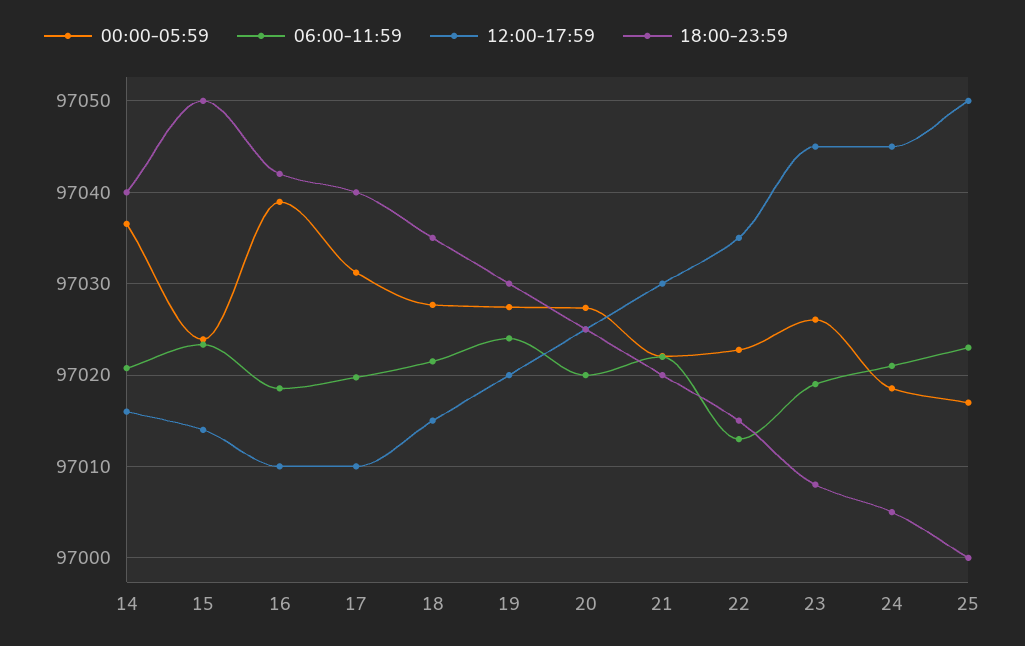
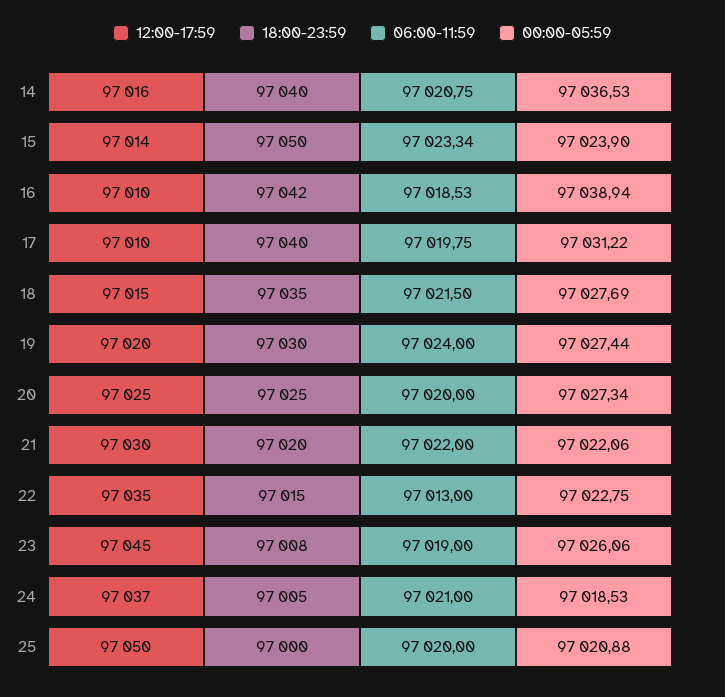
12:00-17:59, 24: 97045 -> 97037
00:00-05:59, 25: 97017 -> 97020.88
06:00-11:59, 25: 97023 -> 97020

